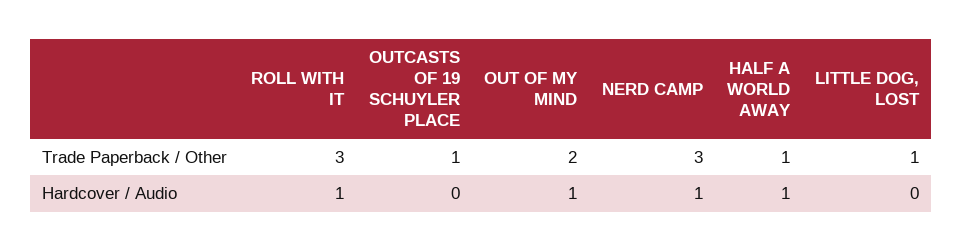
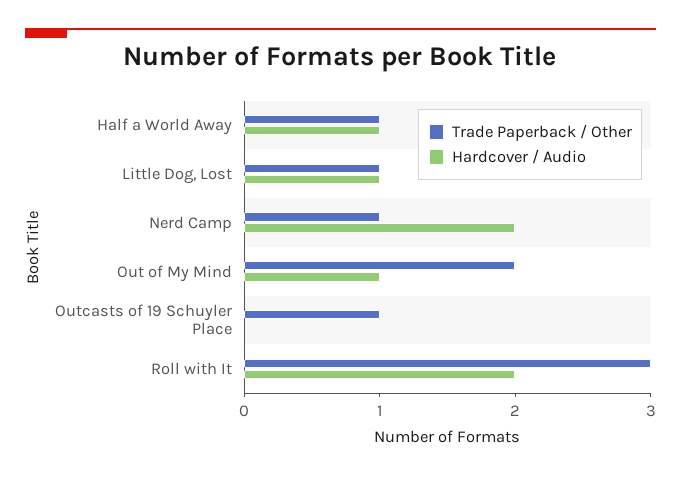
Trade Paperback / Other, NERD CAMP: 3 -> 1
Hardcover / Audio, ROLL WITH IT: 1 -> 2
Hardcover / Audio, NERD CAMP: 1 -> 2
Hardcover / Audio, LITTLE DOG, LOST: 0 -> 1

